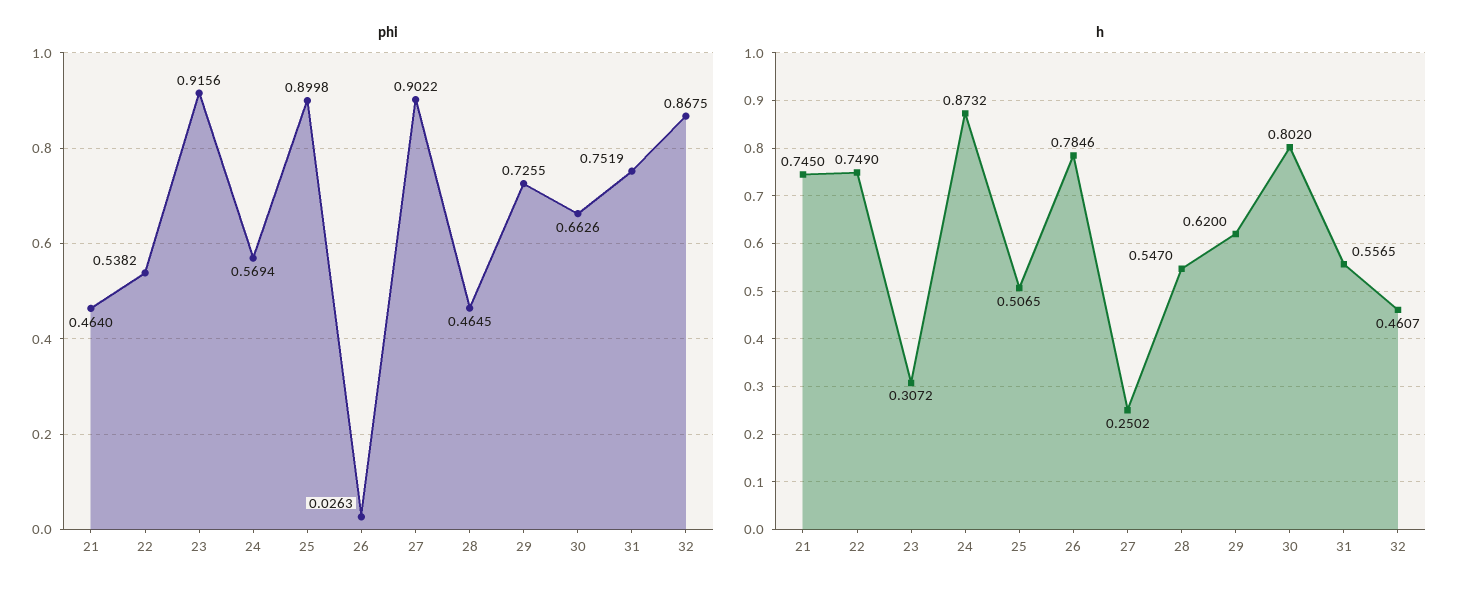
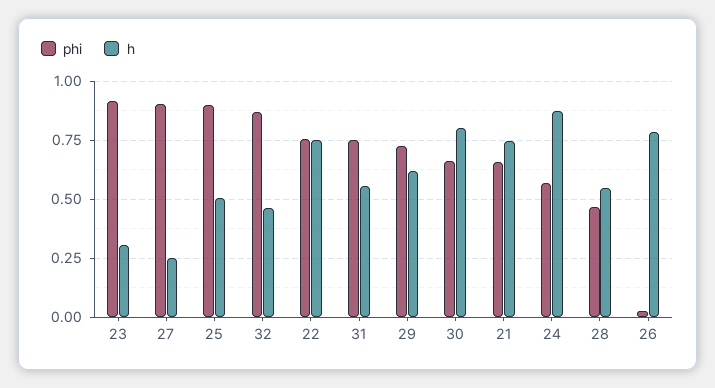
phi, 21: 0.464 -> 0.65
phi, 22: 0.5382 -> 0.75

